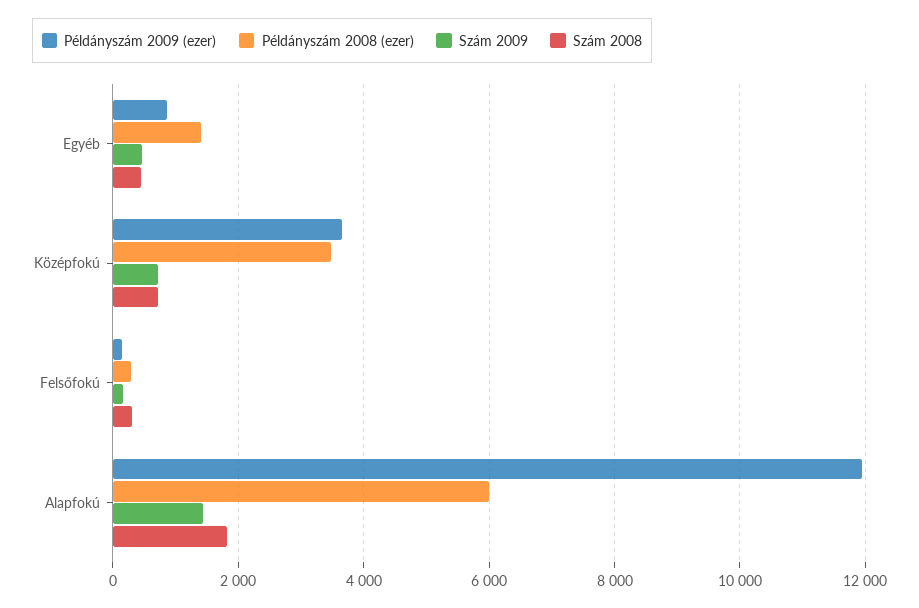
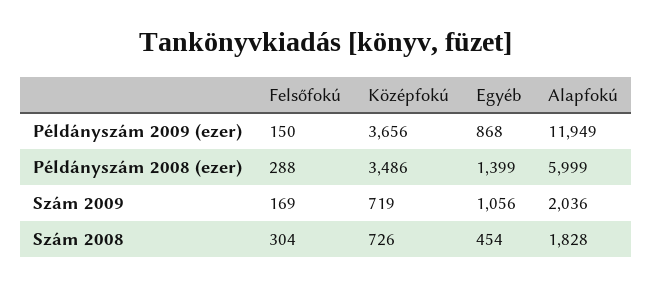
Szám 2009, Egyéb: 400 -> 1056
Szám 2009, Alapfokú: 1400 -> 2036

